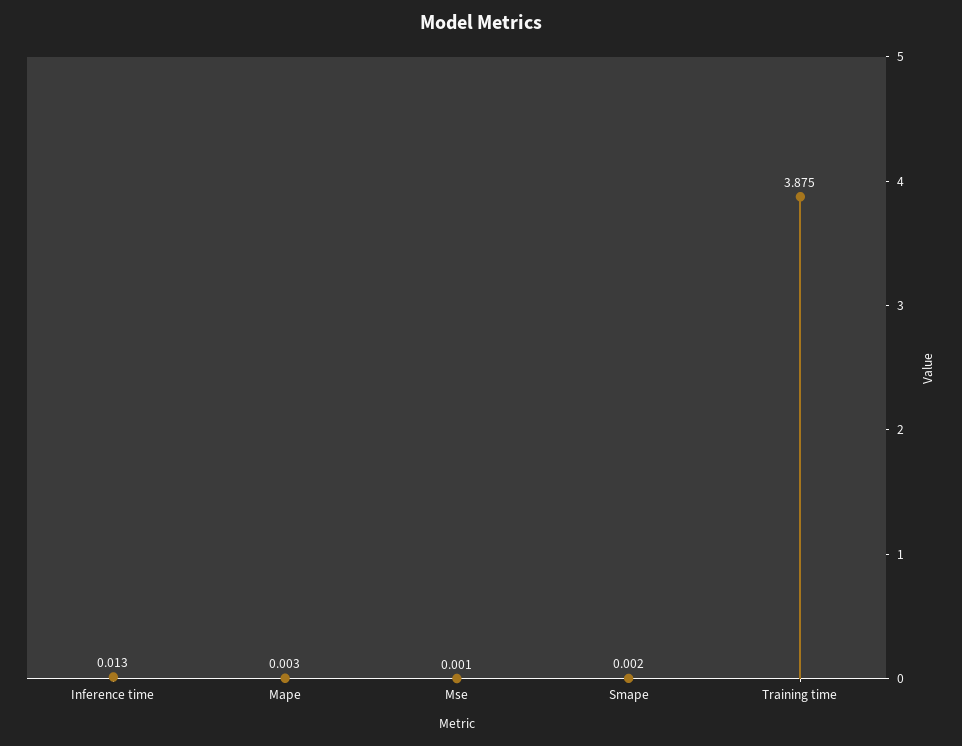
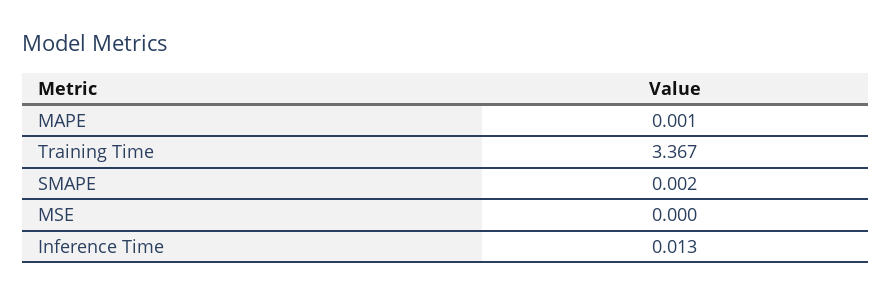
Mape: 0.003 -> 0.001
Mse: 0.001 -> 0
Training time: 3.875 -> 3.367

